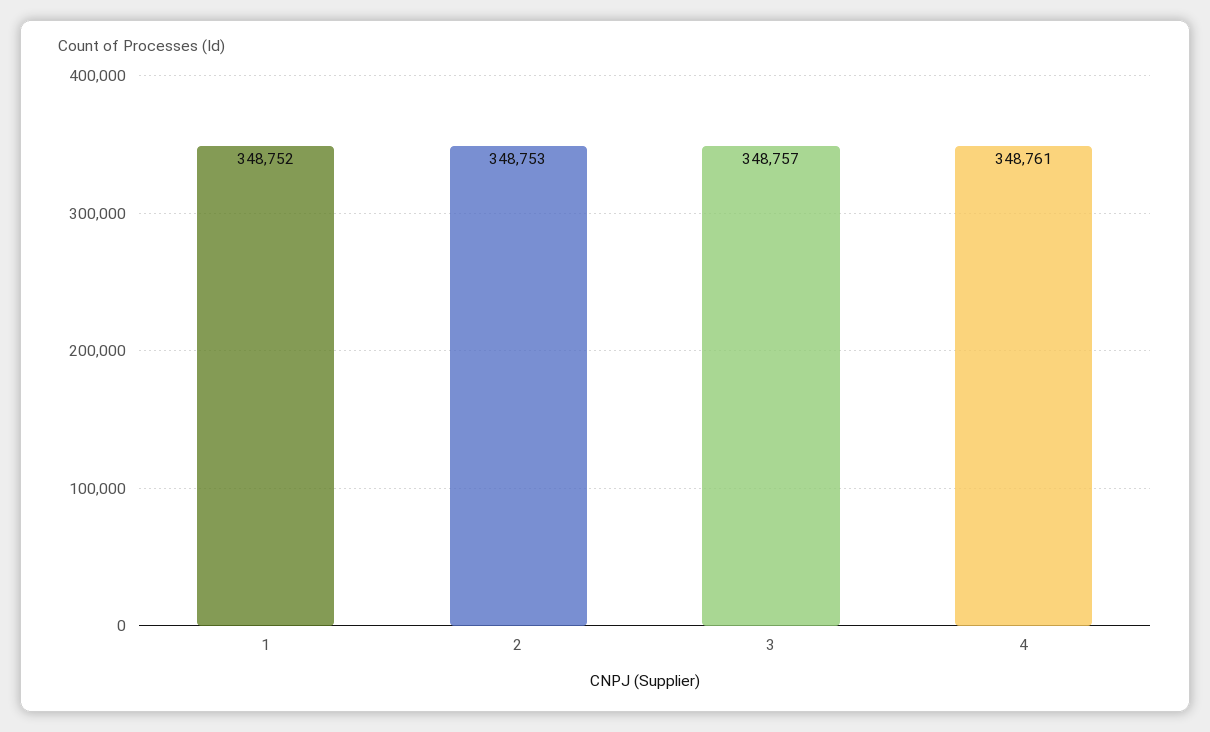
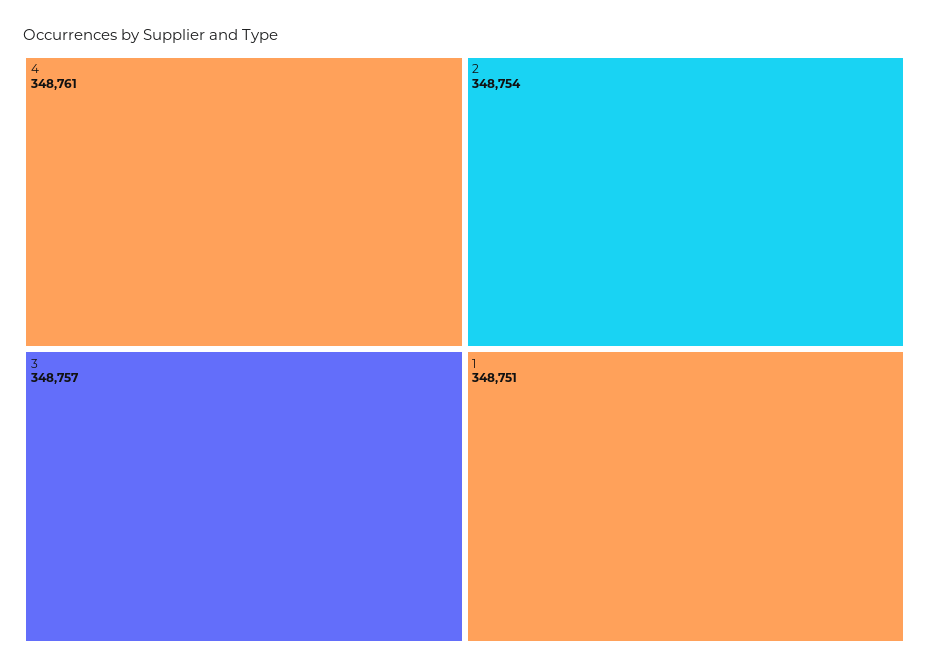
1: 348752 -> 348751
2: 348753 -> 348754

